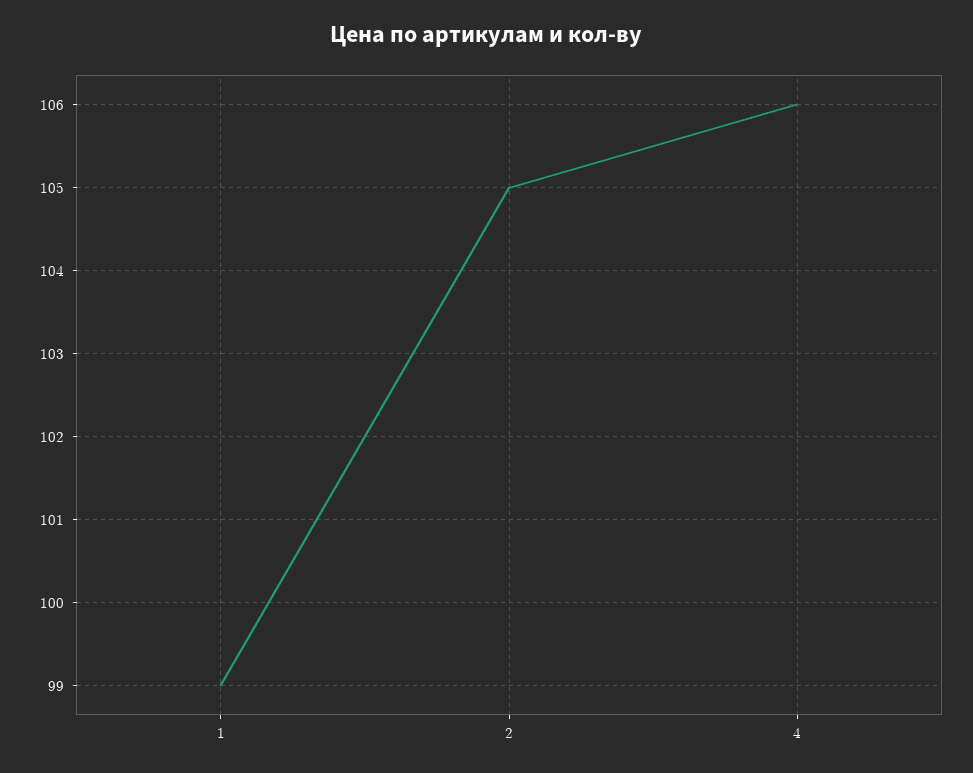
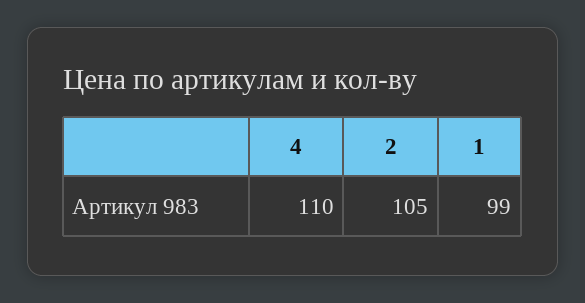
4: 106 -> 110

